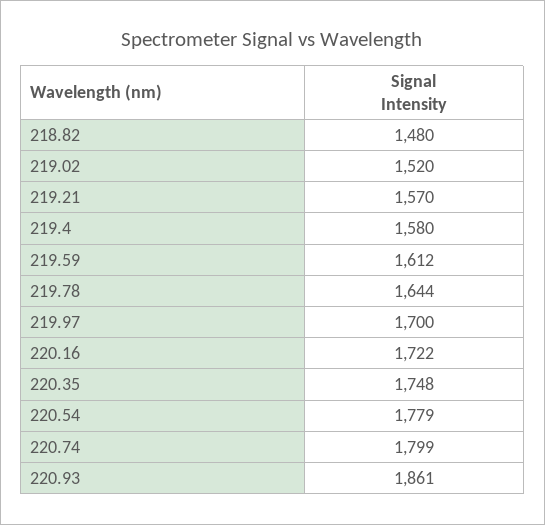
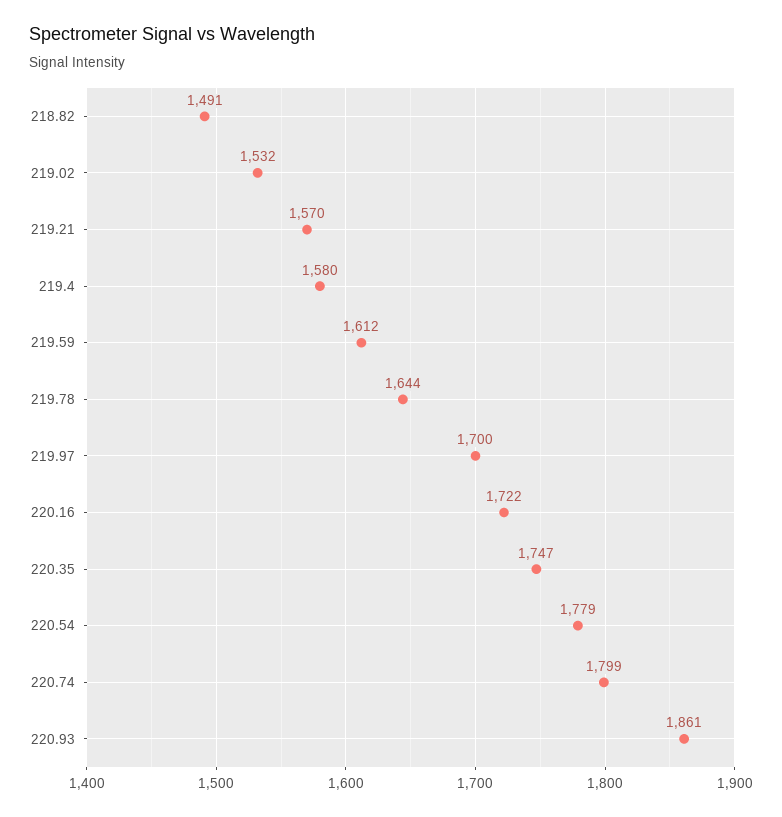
218.82: 1480 -> 1491
219.02: 1520 -> 1532
220.35: 1748 -> 1747

